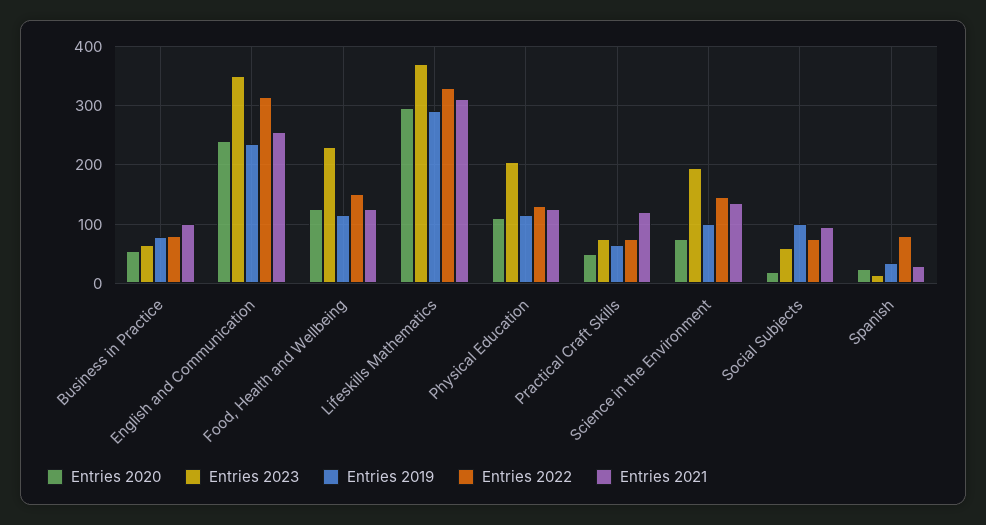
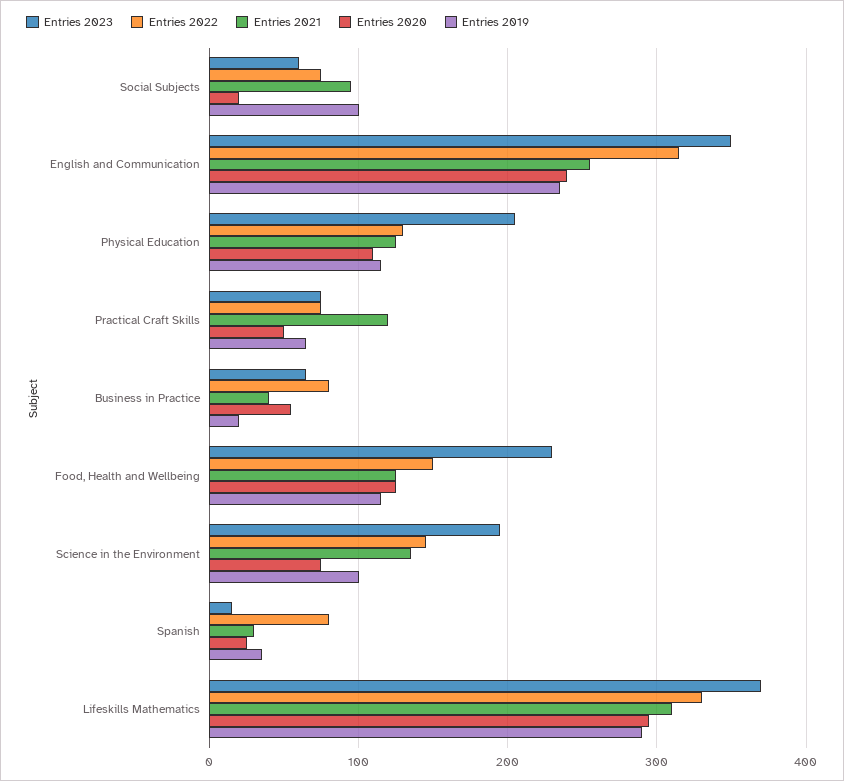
Entries 2019, Business in Practice: 80 -> 20
Entries 2021, Business in Practice: 100 -> 40

